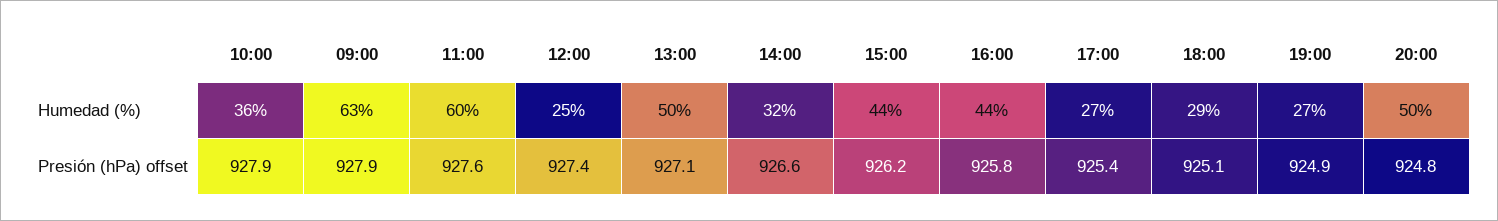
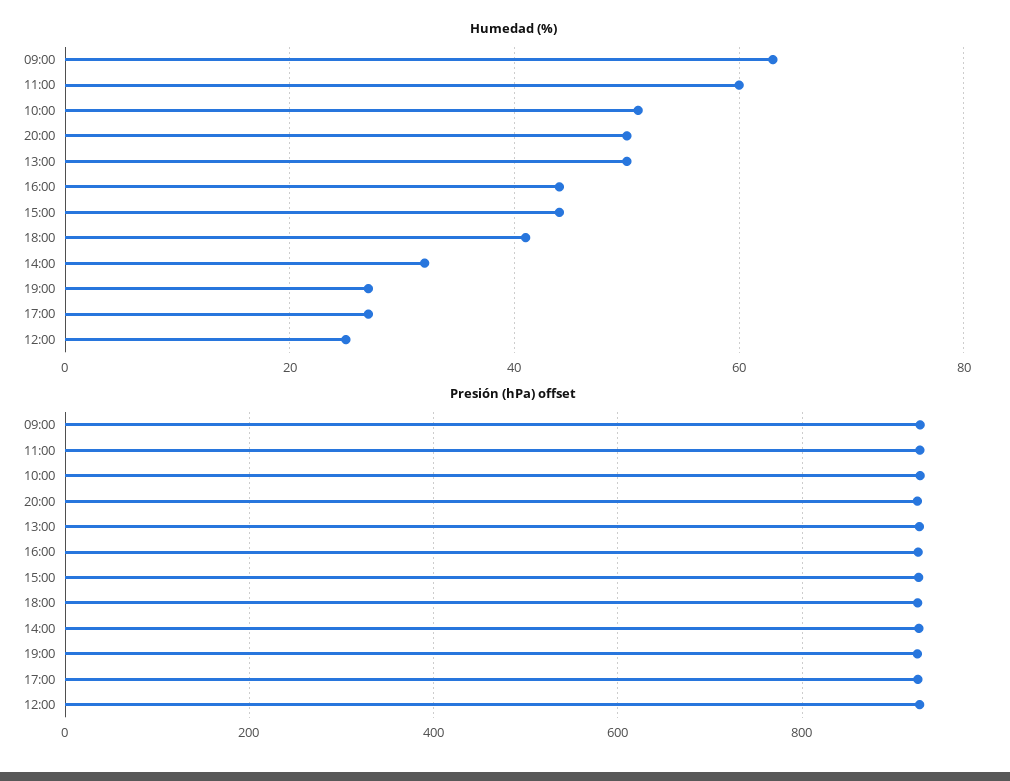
Humedad (%), 10:00: 36 -> 50
Humedad (%), 18:00: 29 -> 40

